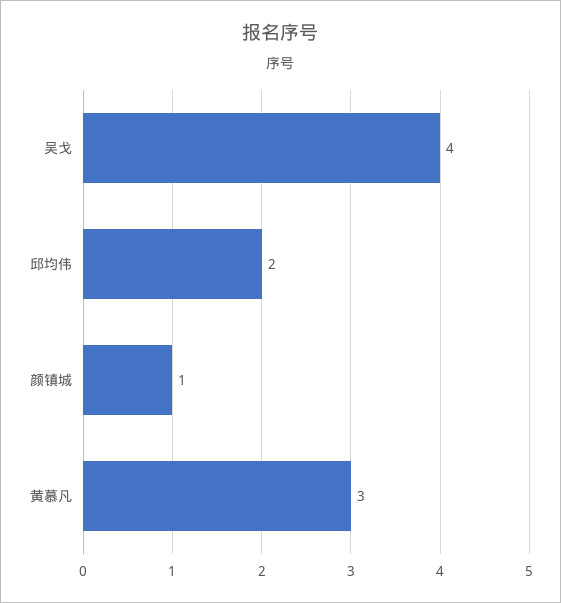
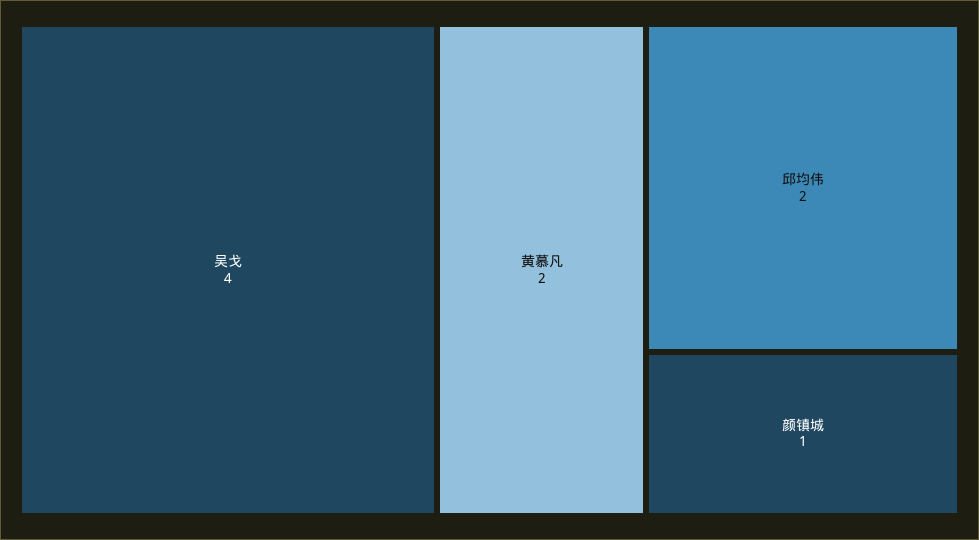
黄慕凡: 3 -> 2

